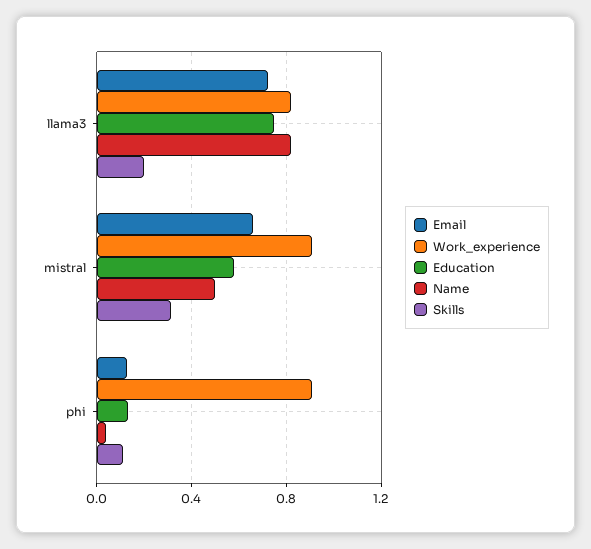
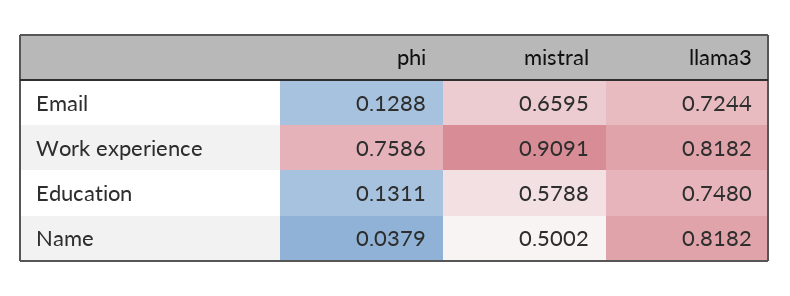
Skills, llama3: 0.2 -> none
Skills, mistral: 0.3 -> none
Work_experience, phi: 0.9 -> 0.7586
Skills, phi: 0.1 -> none

